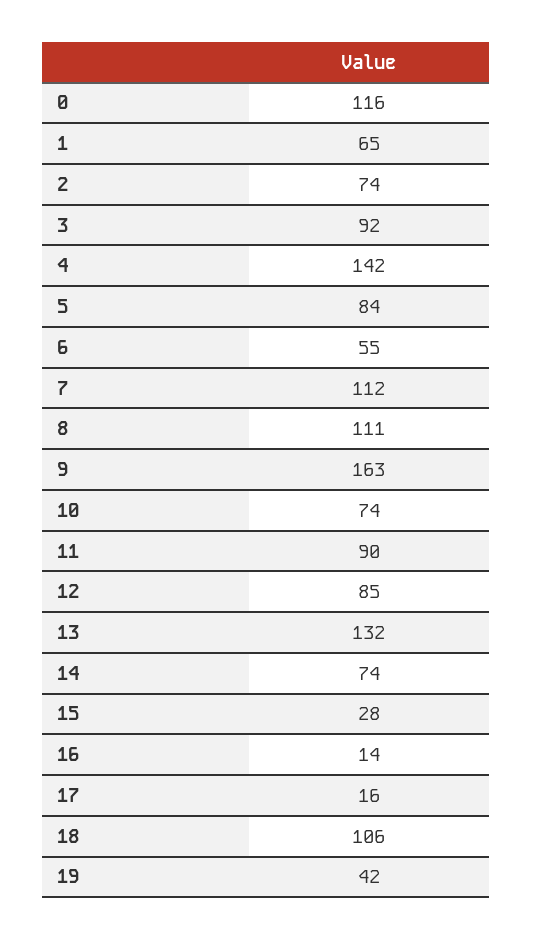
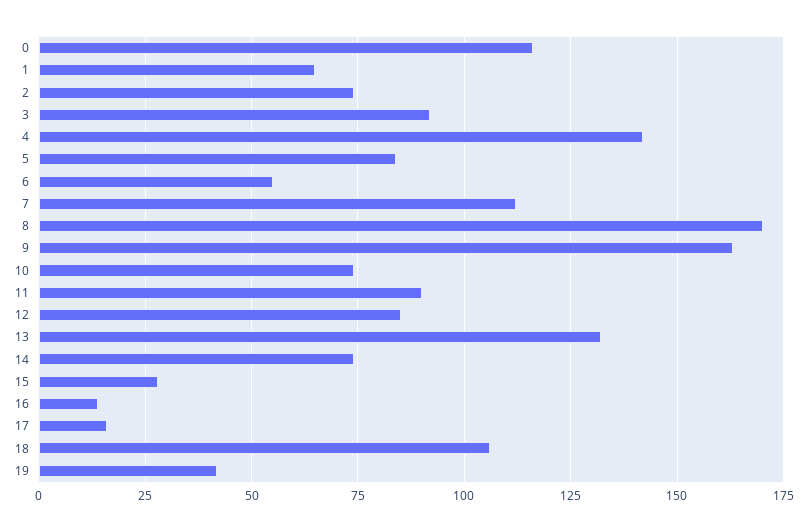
8: 111 -> 170

